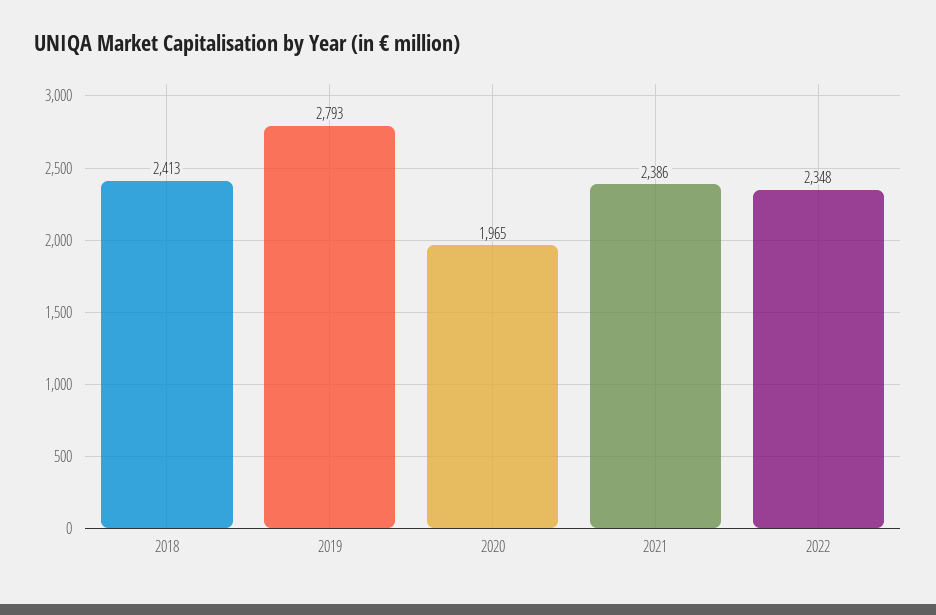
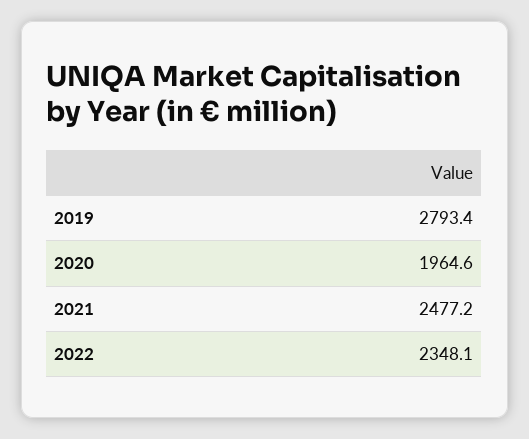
2018: 2413 -> none
2021: 2386 -> 2477.2

